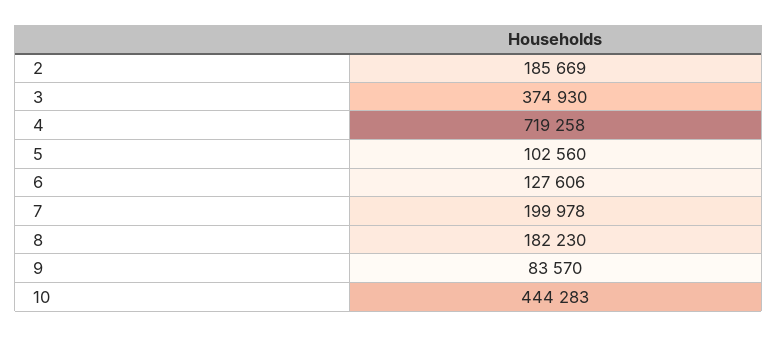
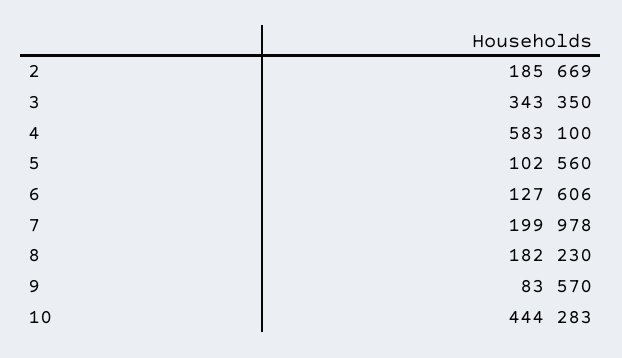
3: 374930 -> 343350
4: 719258 -> 583100

